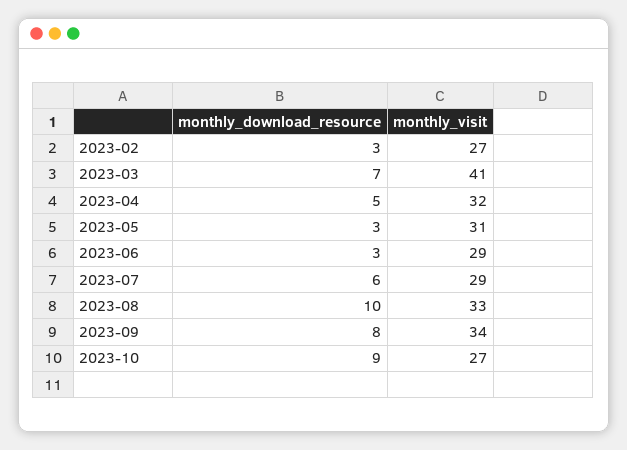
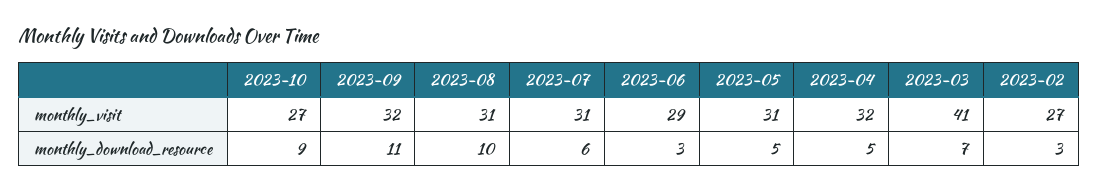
monthly_download_resource, 2023-05: 3 -> 5
monthly_visit, 2023-07: 29 -> 31
monthly_visit, 2023-08: 33 -> 31
monthly_download_resource, 2023-09: 8 -> 11
monthly_visit, 2023-09: 34 -> 32

